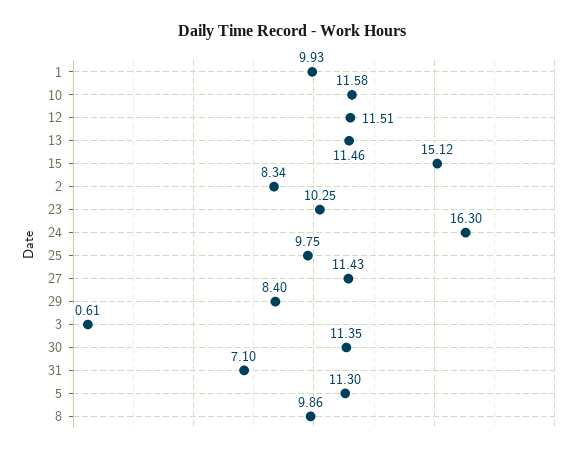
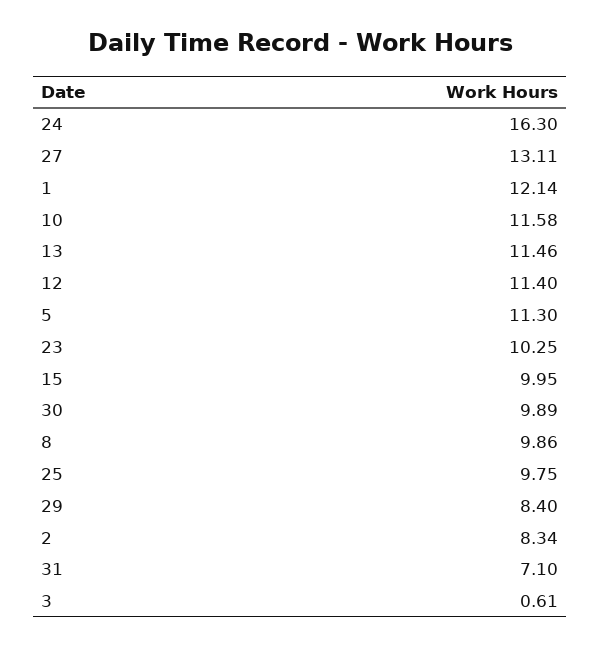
1: 9.93 -> 12.14
12: 11.51 -> 11.4
15: 15.12 -> 9.95
27: 11.43 -> 13.11
30: 11.35 -> 9.89

